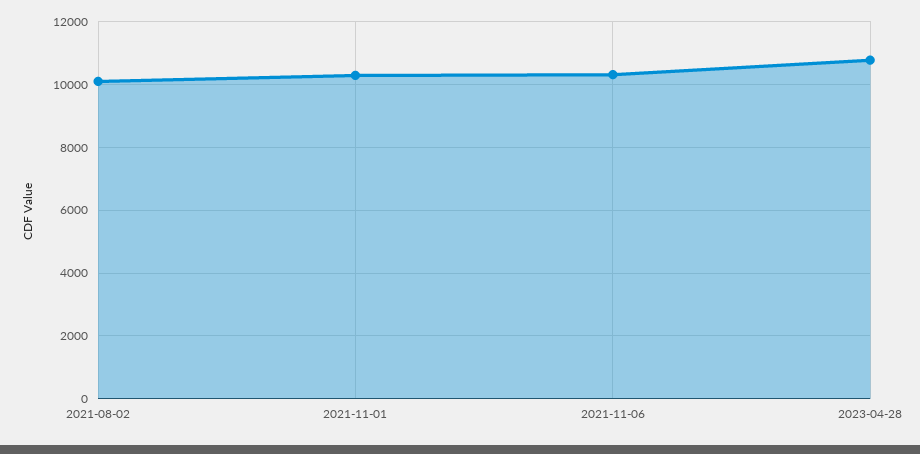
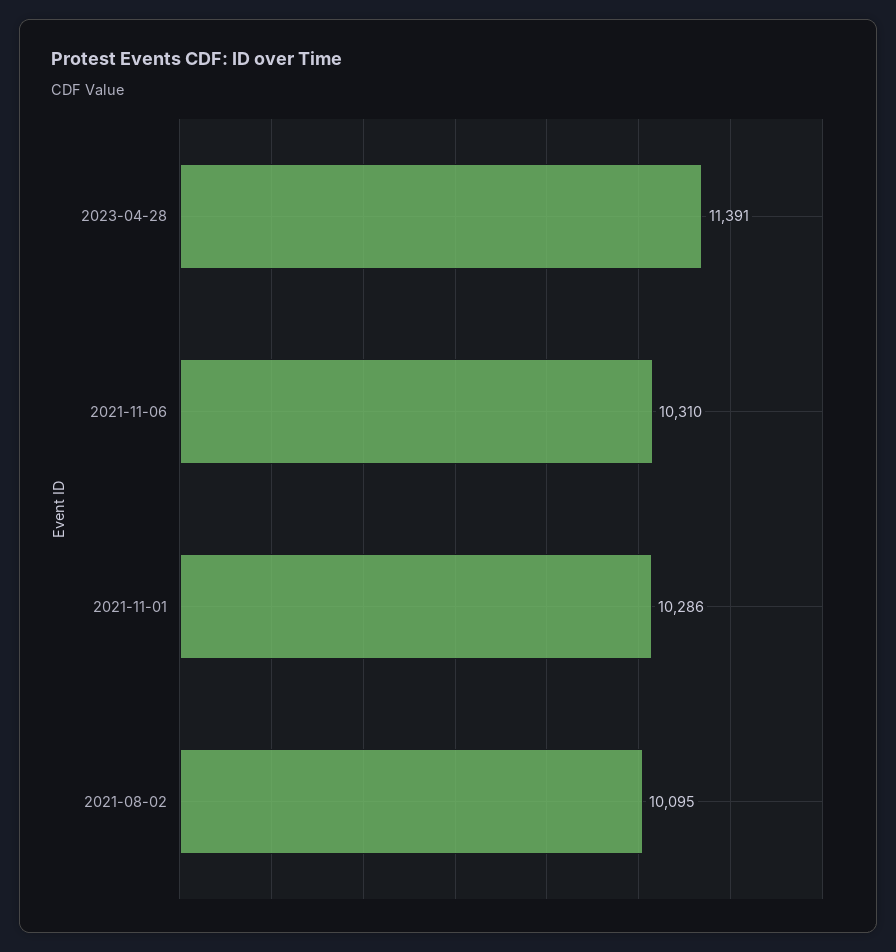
2023-04-28: 10800 -> 11391

